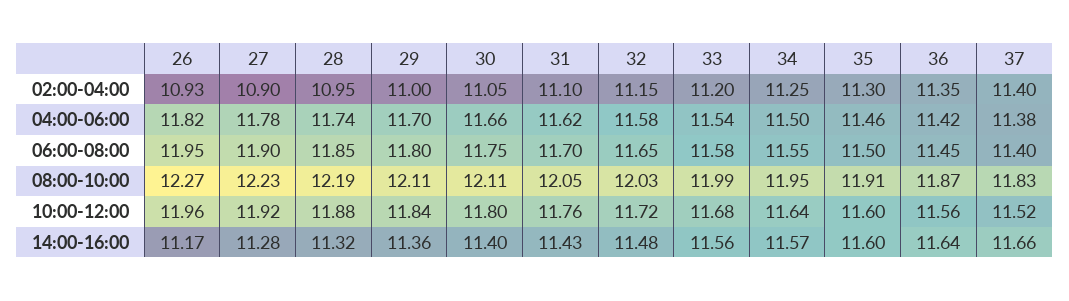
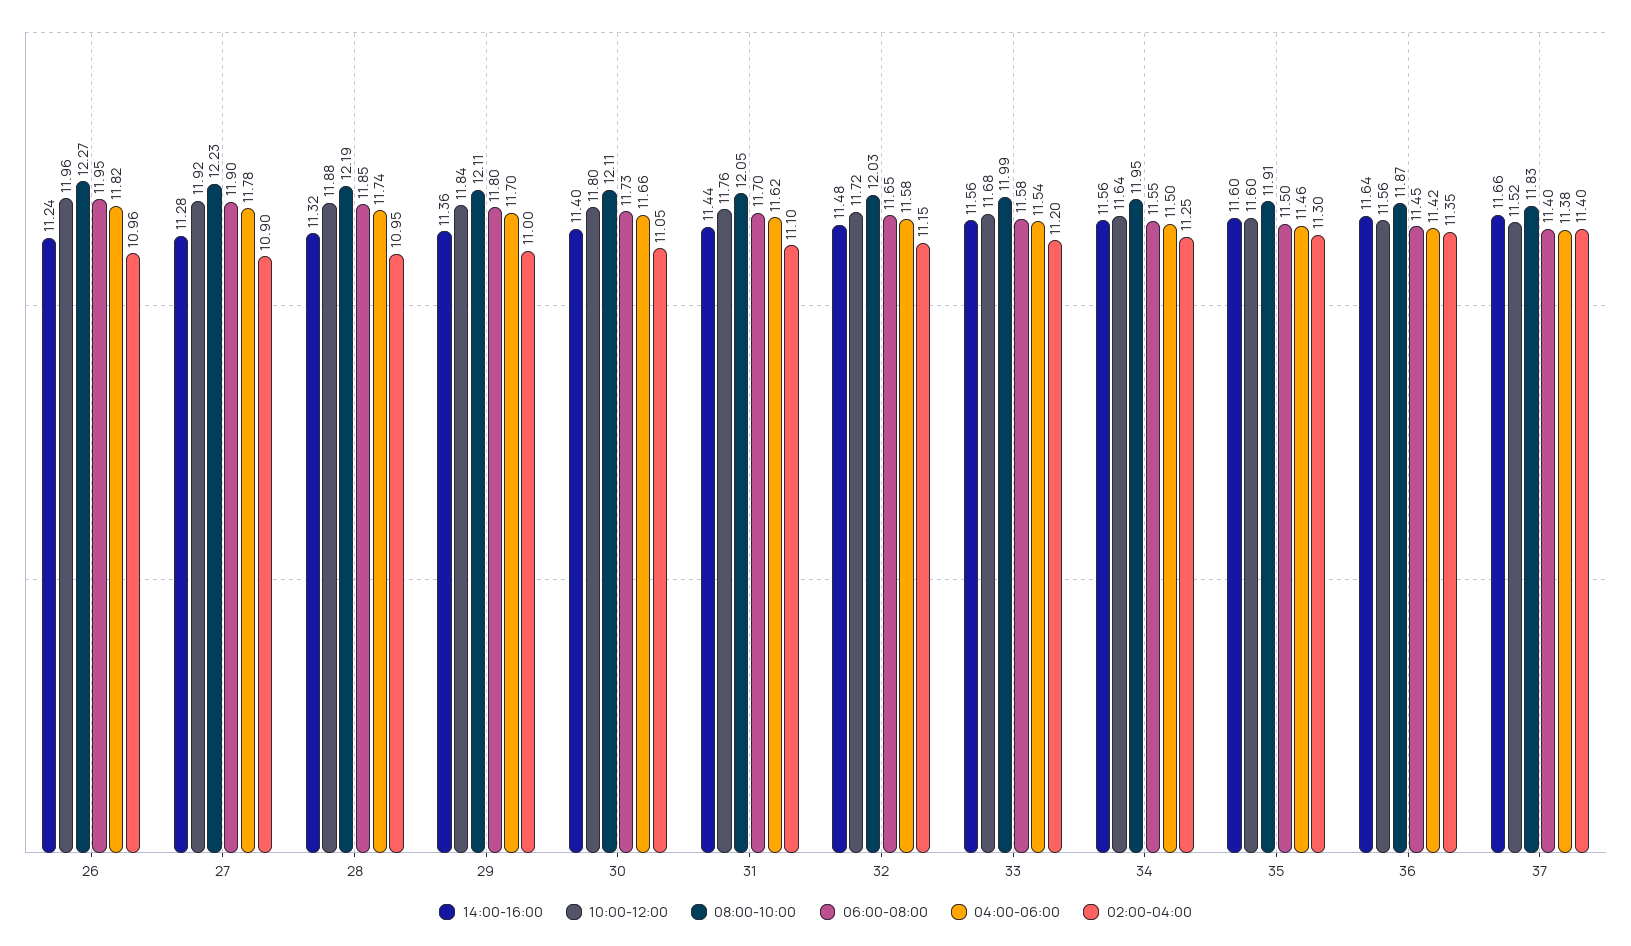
02:00-04:00, 26: 10.93 -> 10.96
06:00-08:00, 30: 11.75 -> 11.73
14:00-16:00, 26: 11.17 -> 11.24
14:00-16:00, 31: 11.43 -> 11.44
14:00-16:00, 34: 11.57 -> 11.56

